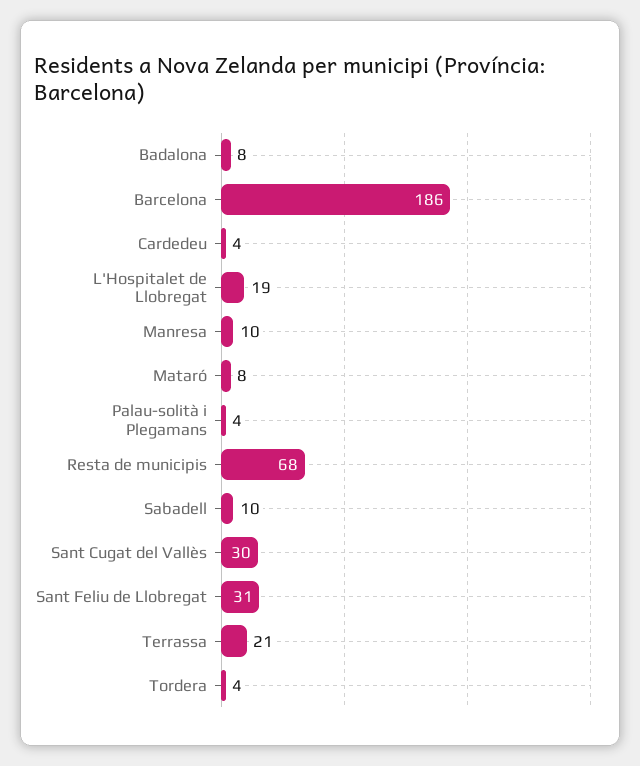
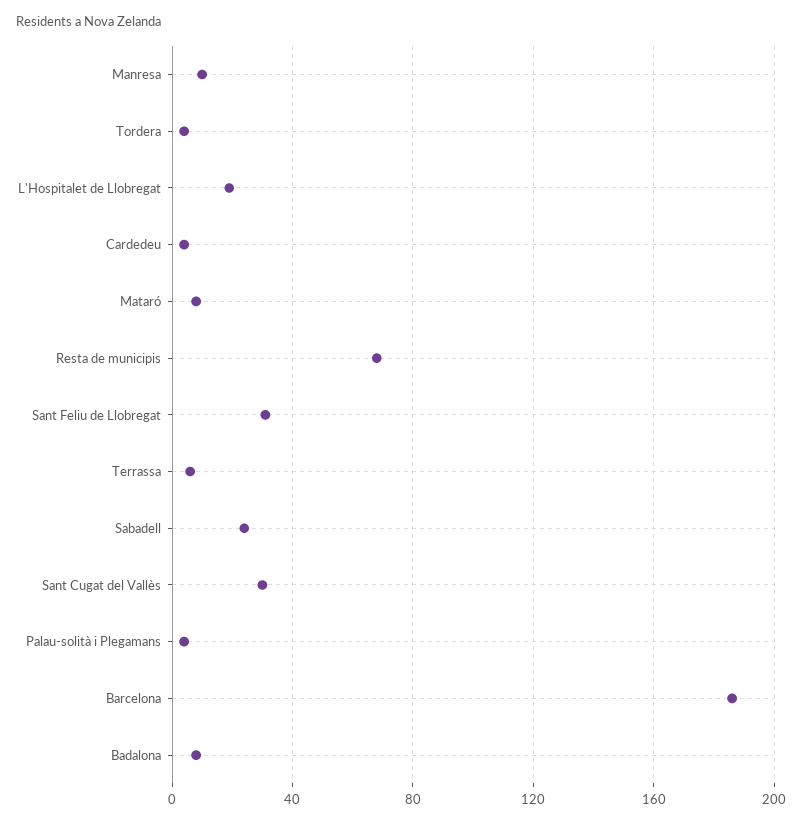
Sabadell: 10 -> 25
Terrassa: 21 -> 5

